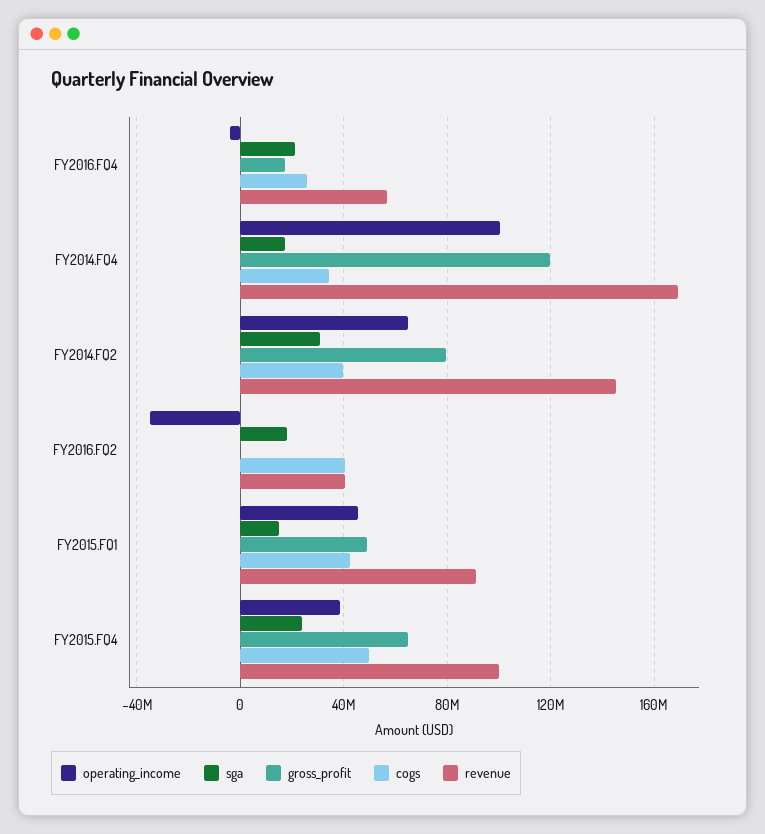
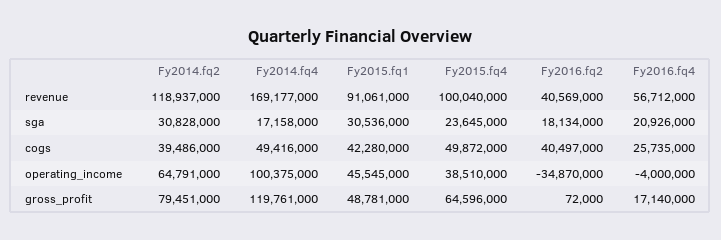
cogs, FY2014.FQ4: 35000000 -> 49416000
revenue, FY2014.FQ2: 145000000 -> 118937000
sga, FY2015.FQ1: 15000000 -> 30536000

